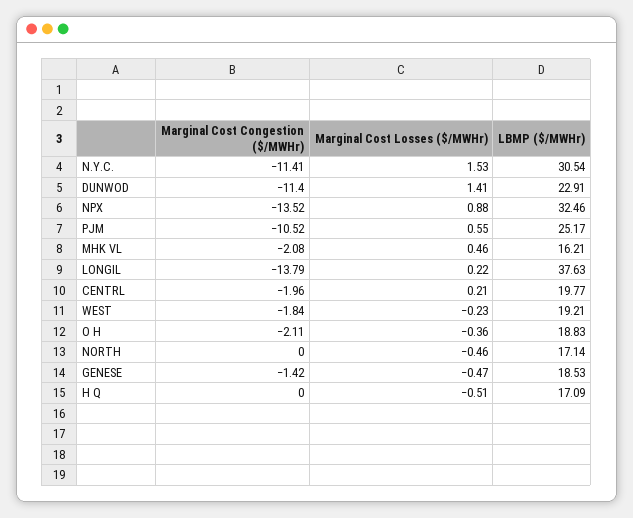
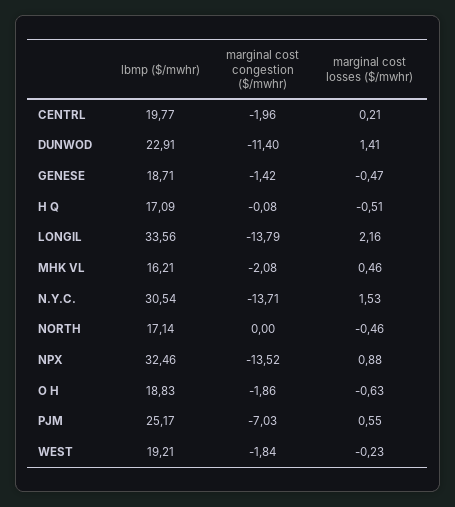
Marginal Cost Congestion ($/MWHr), N.Y.C.: -11.41 -> -13.71
Marginal Cost Congestion ($/MWHr), PJM: -10.52 -> -7.03
Marginal Cost Losses ($/MWHr), LONGIL: 0.22 -> 2.16
LBMP ($/MWHr), LONGIL: 37.63 -> 33.56
Marginal Cost Congestion ($/MWHr), O H: -2.11 -> -1.86
Marginal Cost Losses ($/MWHr), O H: -0.36 -> -0.63
LBMP ($/MWHr), GENESE: 18.53 -> 18.71
Marginal Cost Congestion ($/MWHr), H Q: 0 -> -0.08

